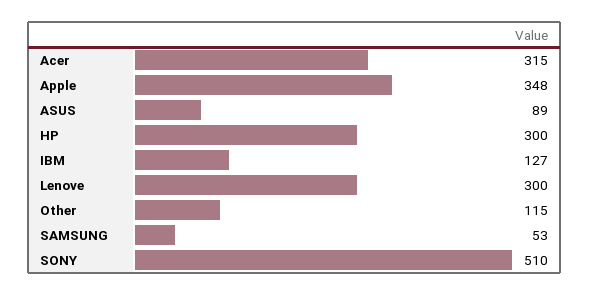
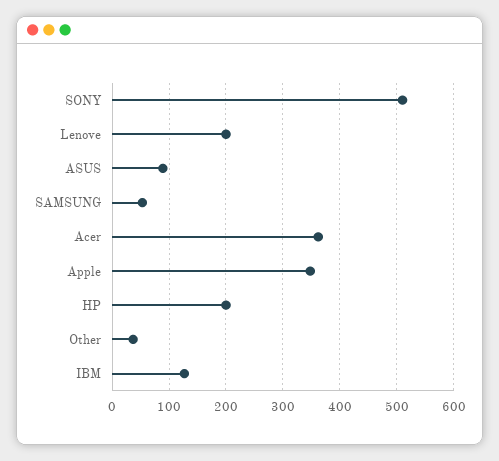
Acer: 315 -> 360
HP: 300 -> 200
Lenove: 300 -> 200
Other: 115 -> 40

